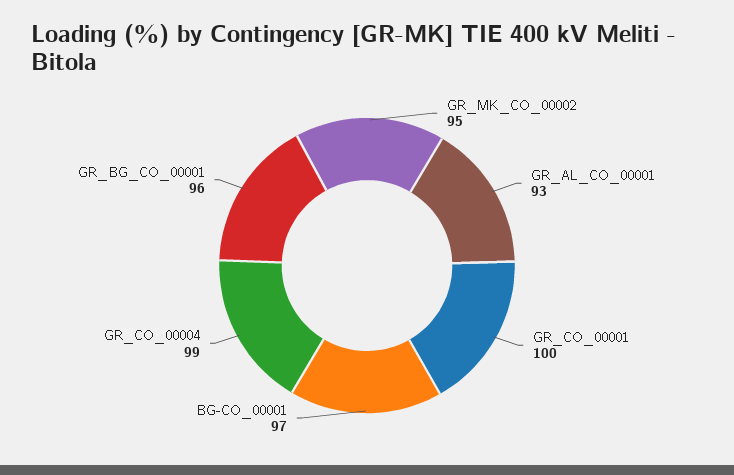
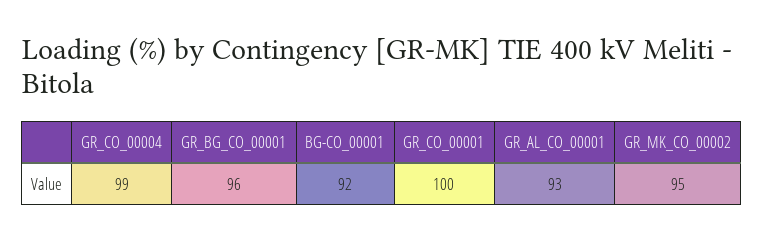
BG-CO_00001: 97 -> 92

